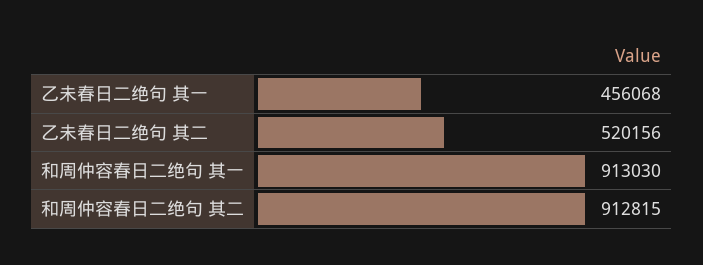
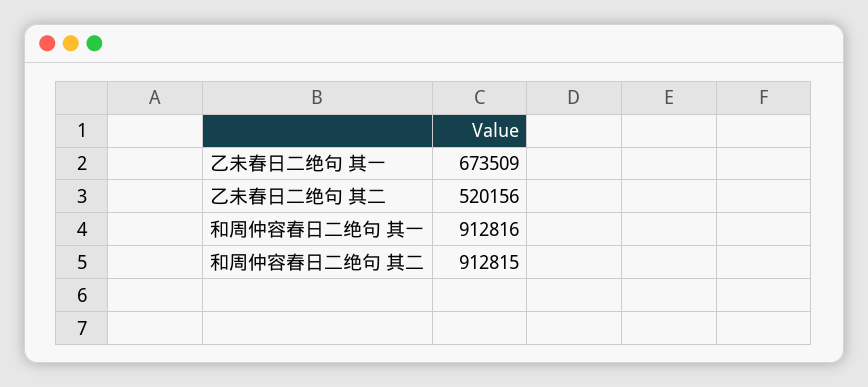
乙未春日二绝句 其一: 456068 -> 673509
和周仲容春日二绝句 其一: 913030 -> 912816

